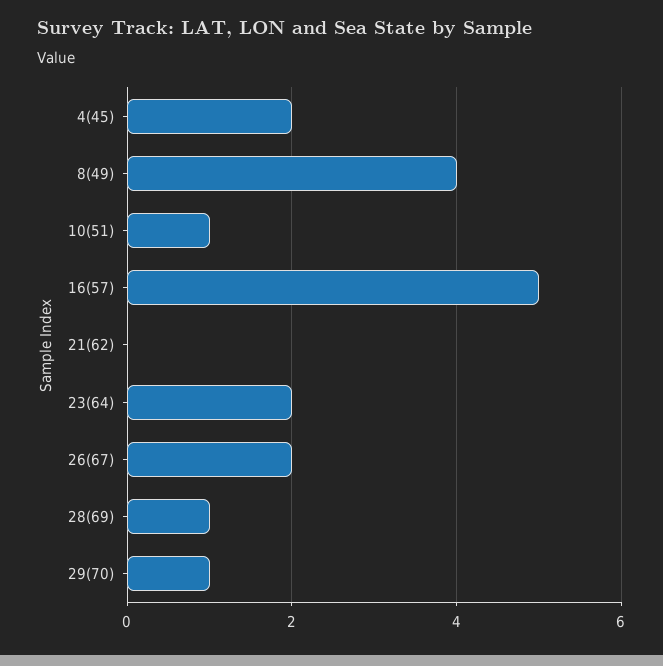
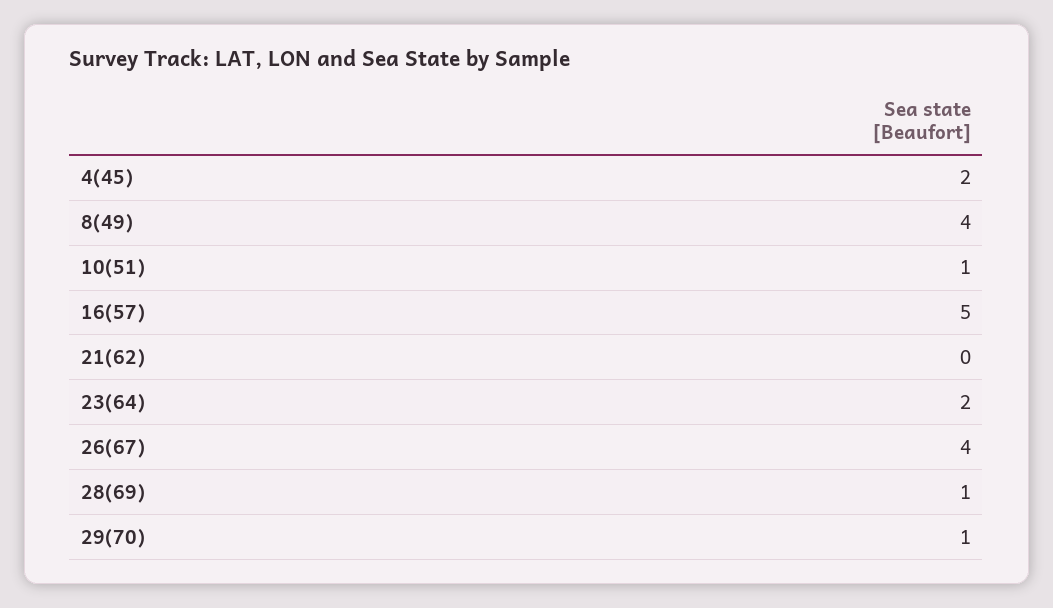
26(67): 2 -> 4

